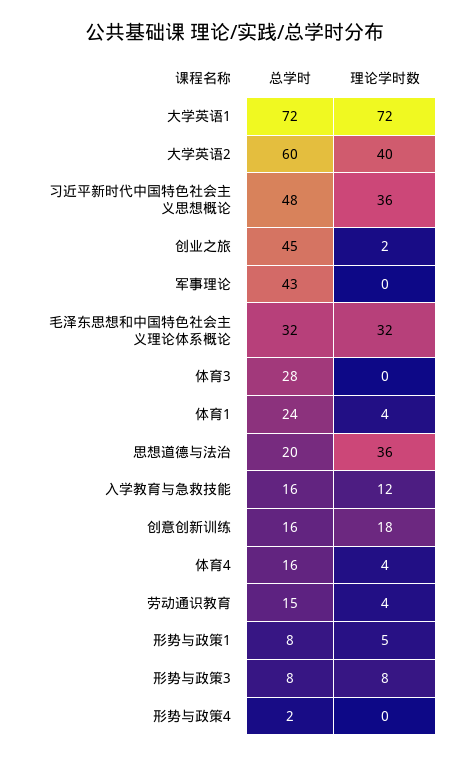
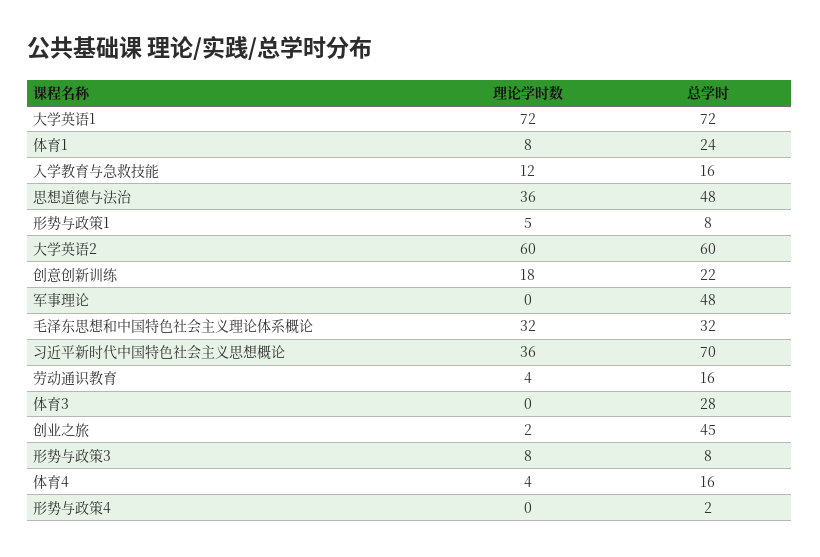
理论学时数, 大学英语2: 40 -> 60
总学时, 习近平新时代中国特色社会主义思想概论: 48 -> 70
总学时, 军事理论: 43 -> 48
理论学时数, 体育1: 4 -> 8
总学时, 思想道德与法治: 20 -> 48
总学时, 创意创新训练: 16 -> 22
总学时, 劳动通识教育: 15 -> 16

